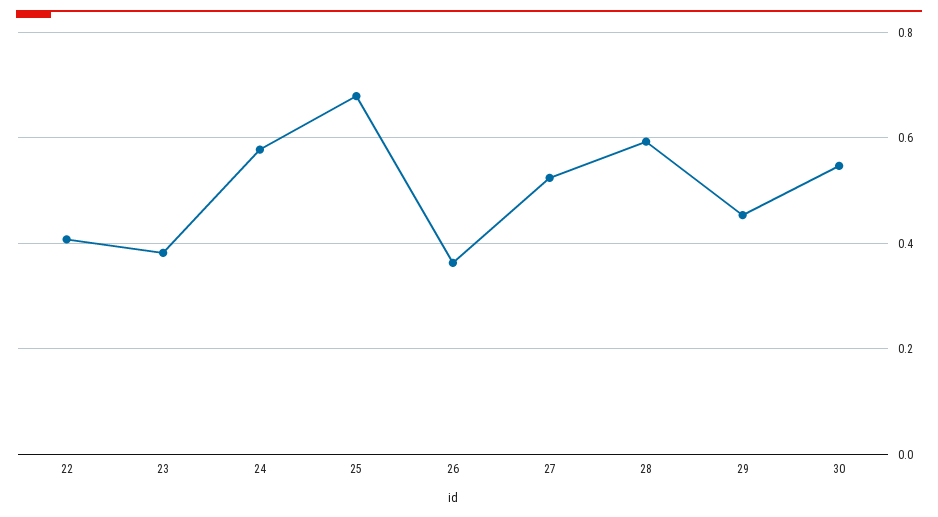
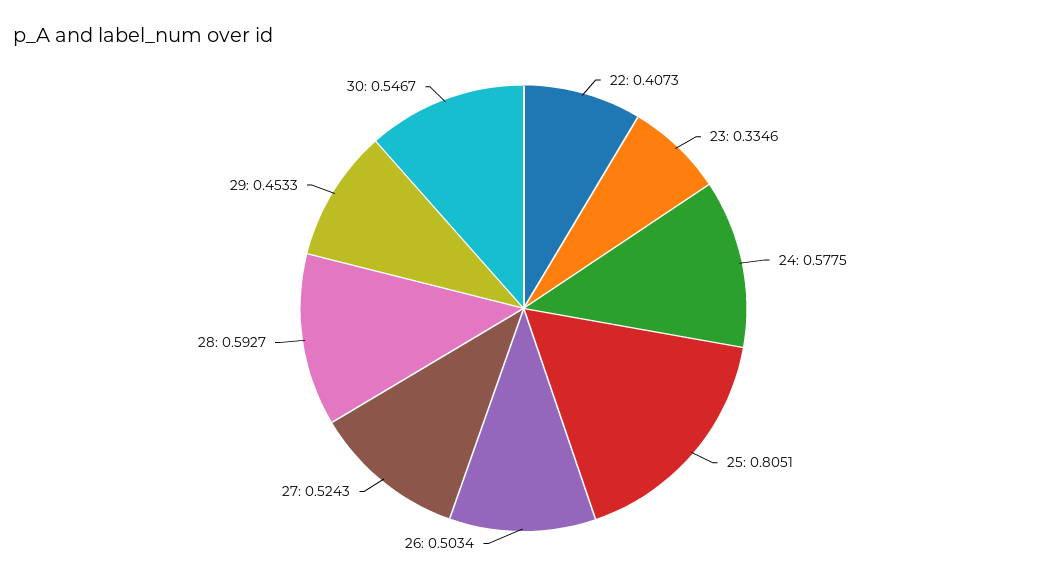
23: 0.38 -> 0.3346
25: 0.68 -> 0.8051
26: 0.36 -> 0.5034

